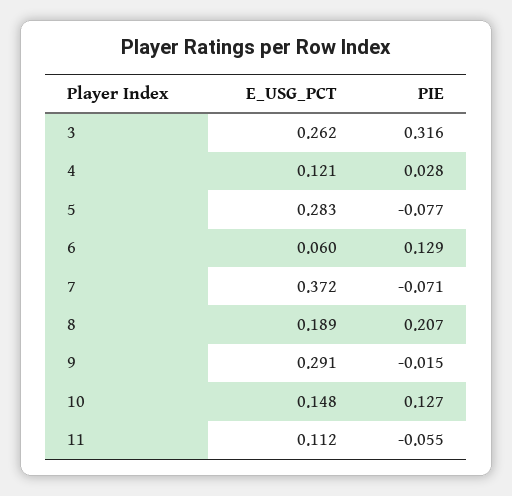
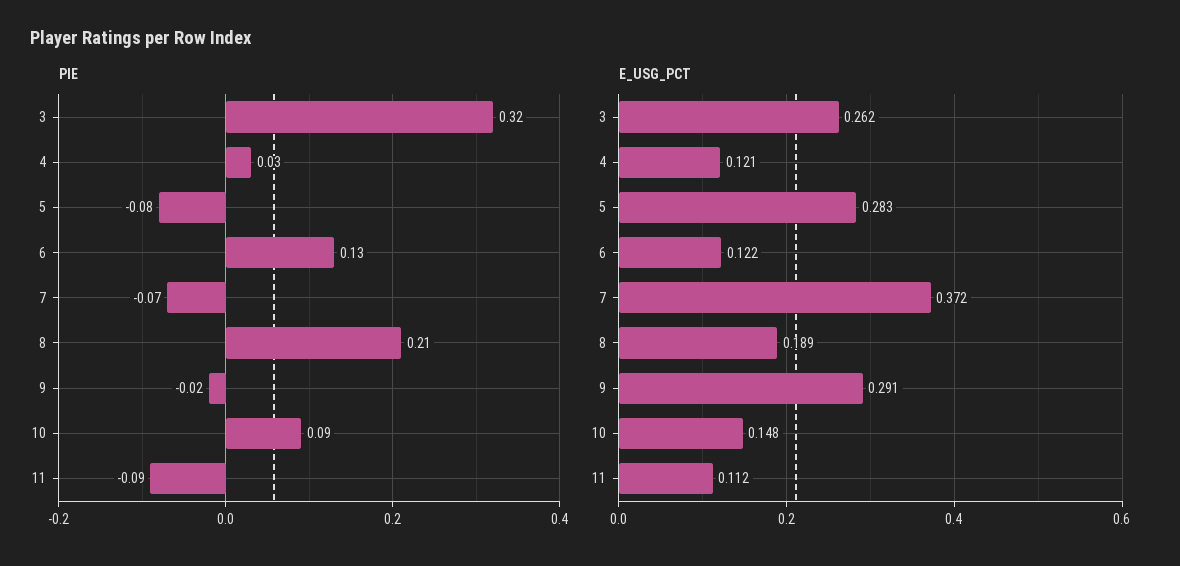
E_USG_PCT, 6: 0.06 -> 0.122
PIE, 10: 0.127 -> 0.09
PIE, 11: -0.055 -> -0.09

